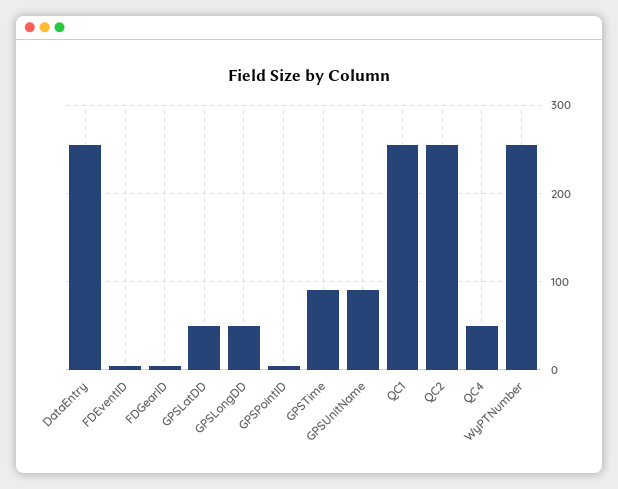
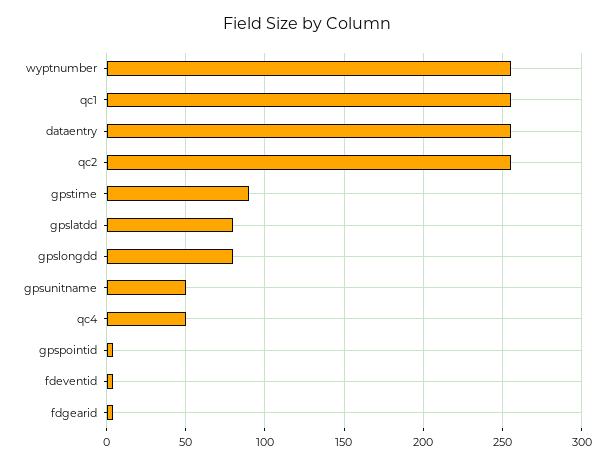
GPSLatDD: 50 -> 80
GPSLongDD: 50 -> 80
GPSUnitName: 90 -> 50

